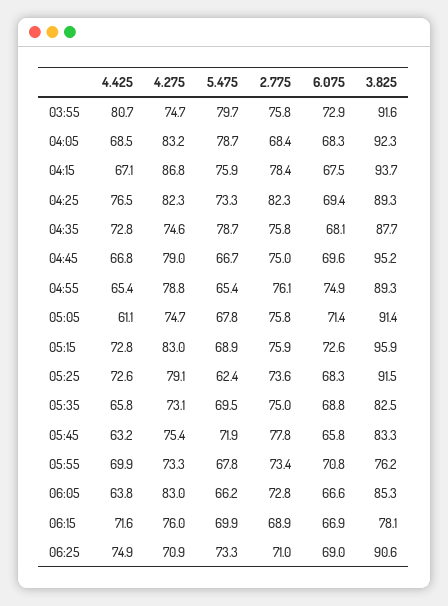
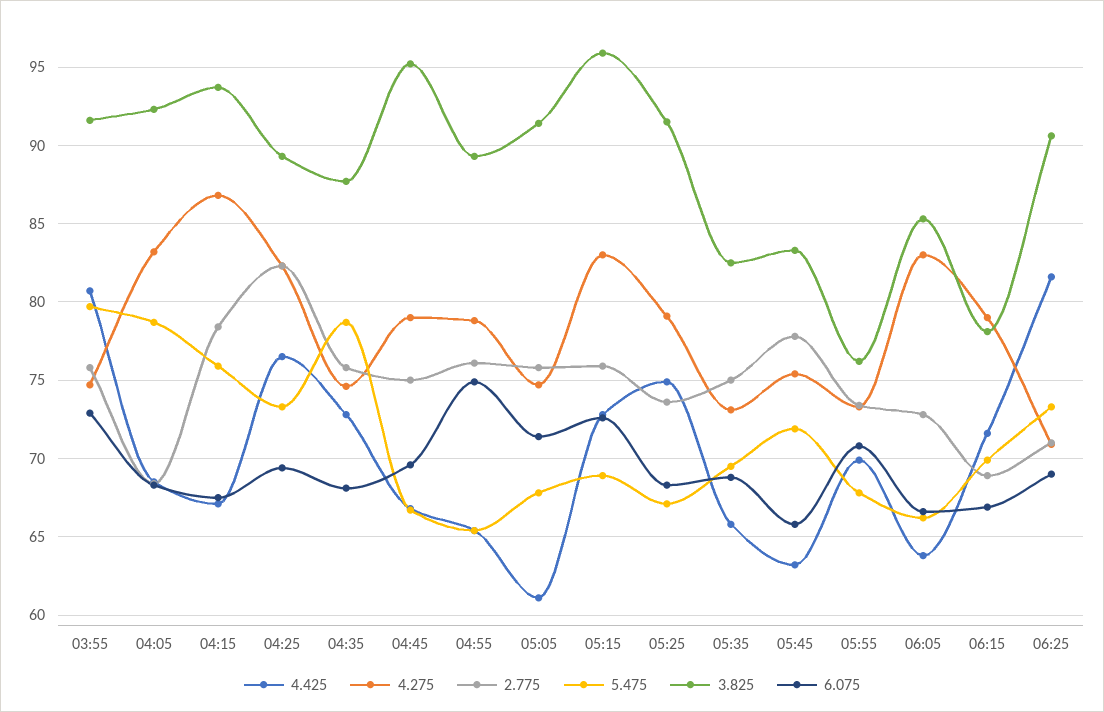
4.425, 05:25: 72.6 -> 75
5.475, 05:25: 62.4 -> 67
4.275, 06:15: 76 -> 79
4.425, 06:25: 74.9 -> 81.5

